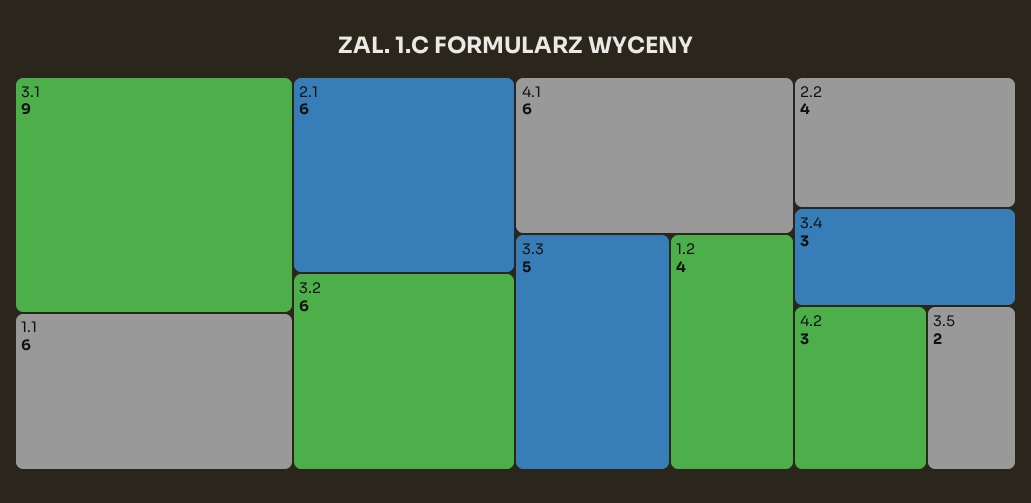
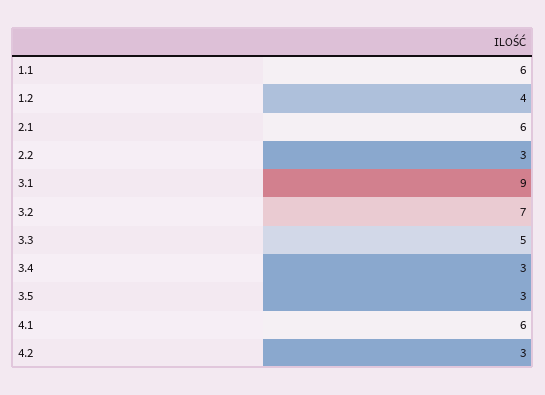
3.2: 6 -> 7
2.2: 4 -> 3
3.5: 2 -> 3

